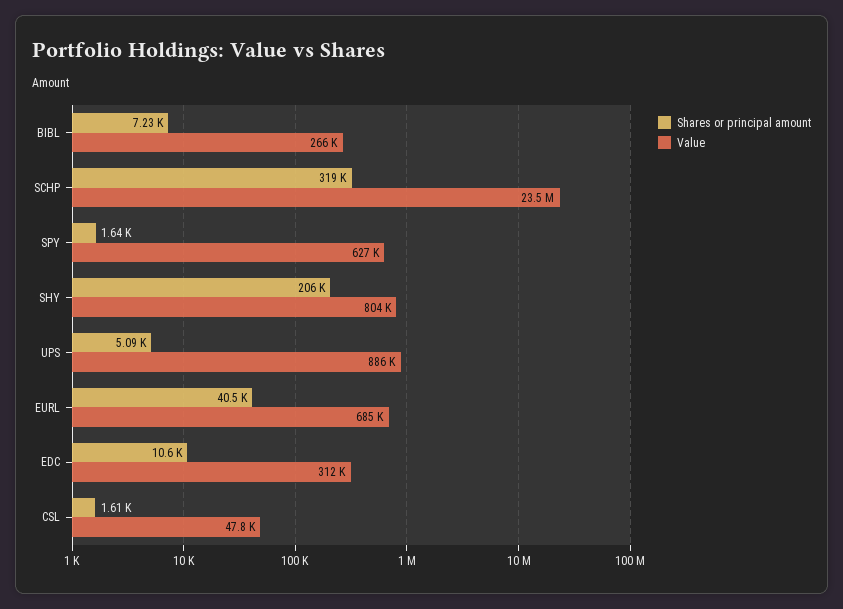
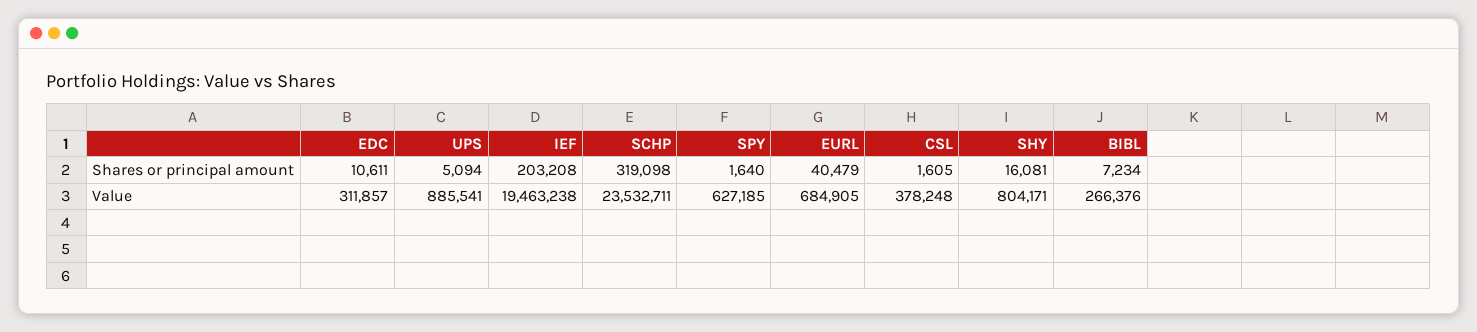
Shares or principal amount, SHY: 206000 -> 16081
Value, CSL: 47800 -> 378248
Shares or principal amount, IEF: none -> 203208
Value, IEF: none -> 19463238

